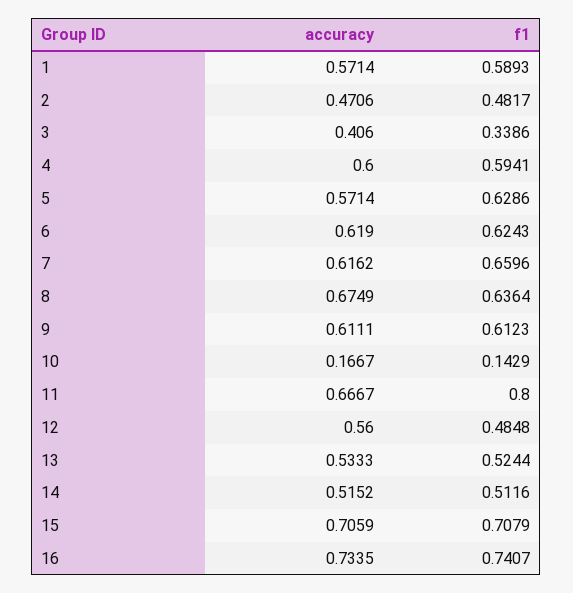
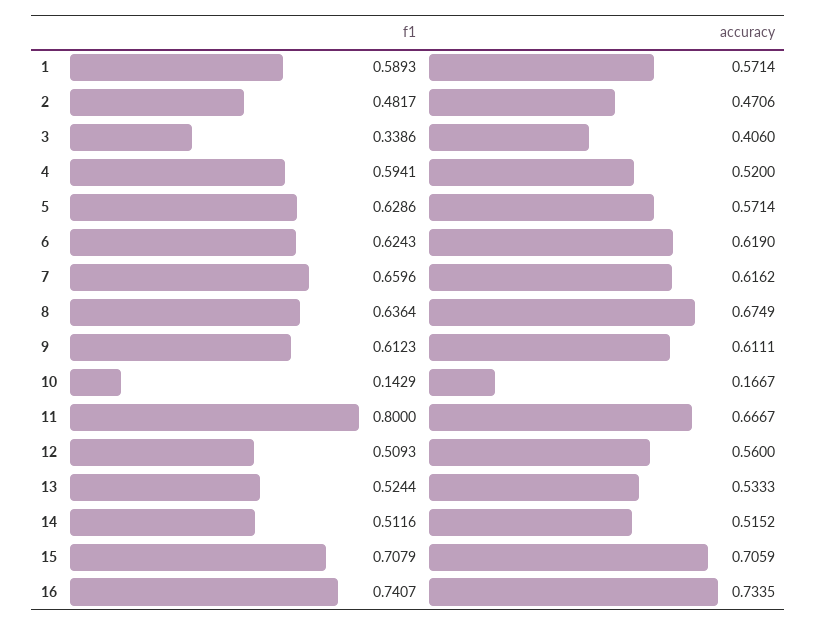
accuracy, 4: 0.6 -> 0.52
f1, 12: 0.4848 -> 0.5093

